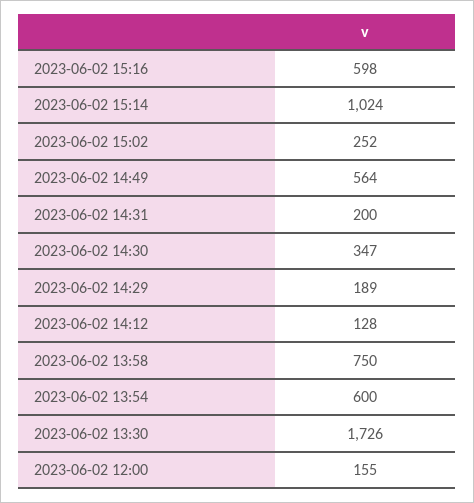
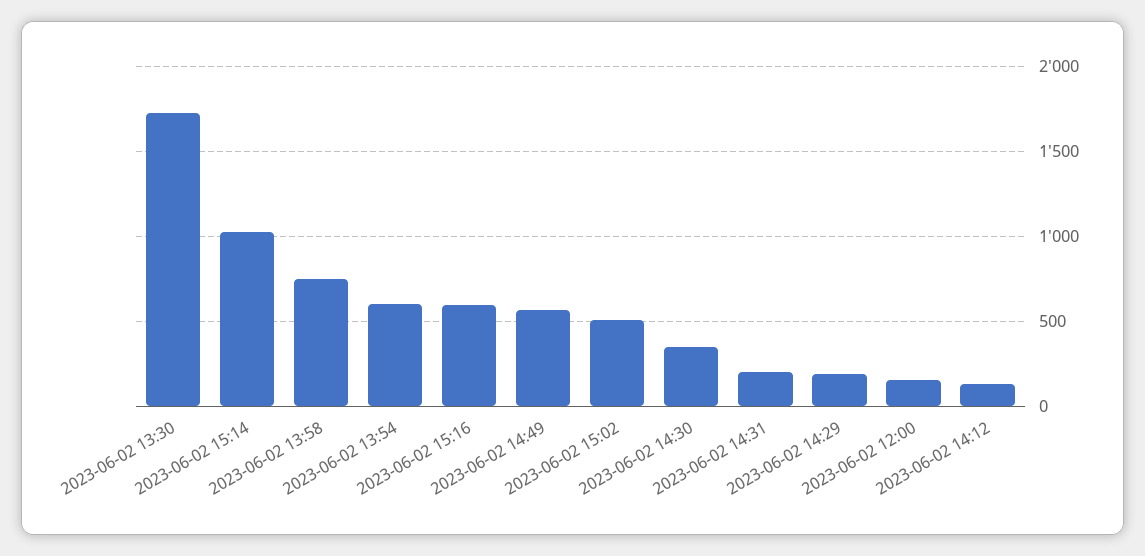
2023-06-02 15:02: 252 -> 500

